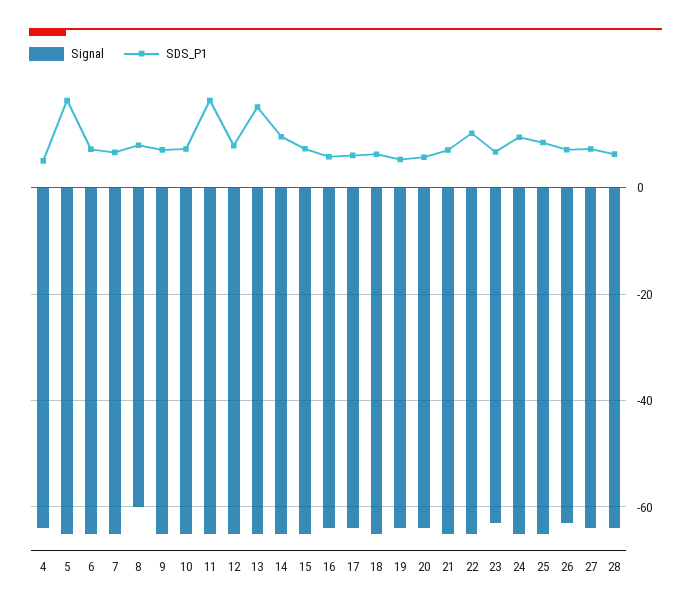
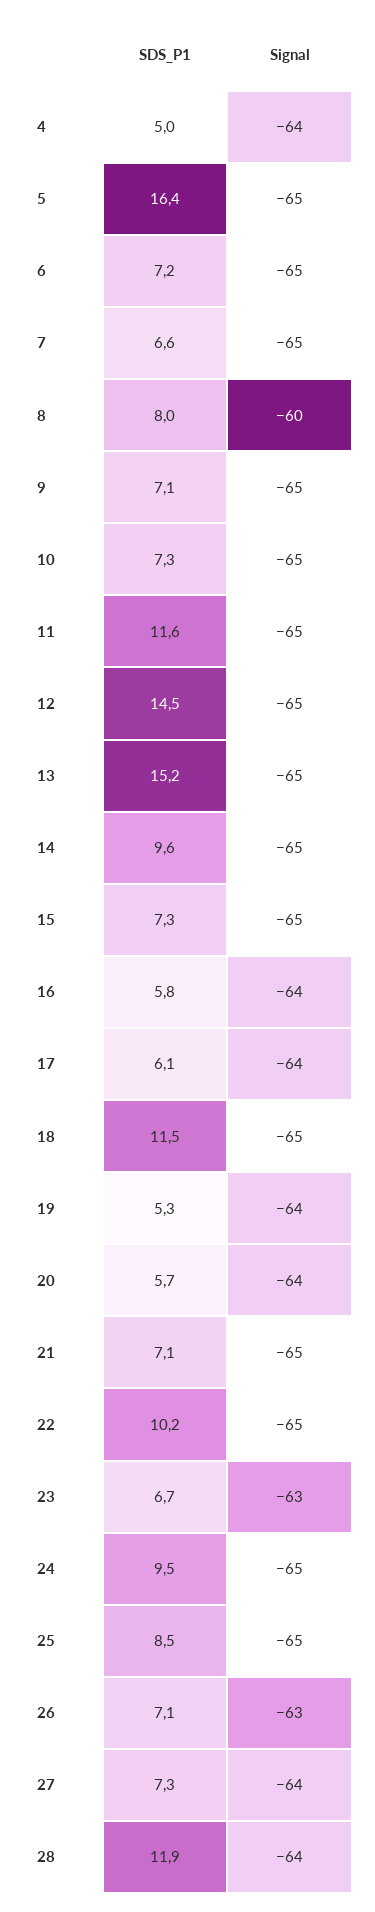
SDS_P1, 11: 16 -> 11.6
SDS_P1, 12: 8 -> 14.5
SDS_P1, 18: 6 -> 11.5
SDS_P1, 28: 6 -> 11.9

